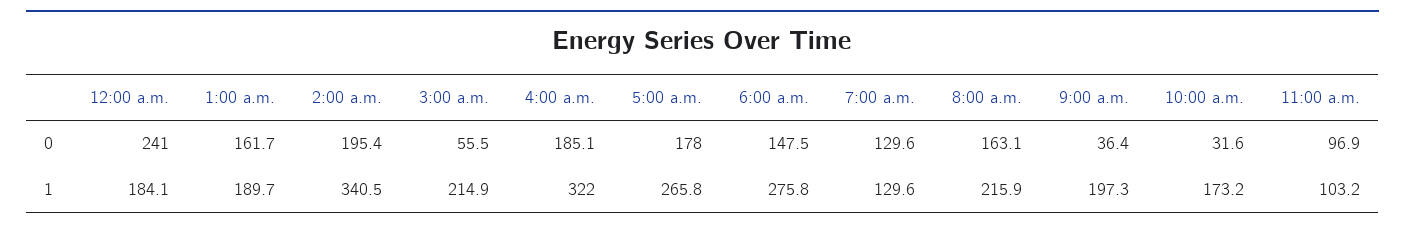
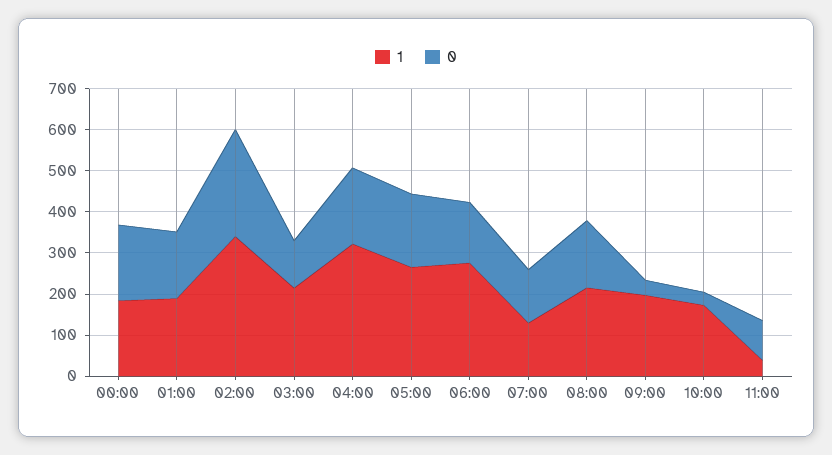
0, 12:00 a.m.: 241 -> 180
0, 2:00 a.m.: 195.4 -> 260
0, 3:00 a.m.: 55.5 -> 120
1, 11:00 a.m.: 103.2 -> 40

